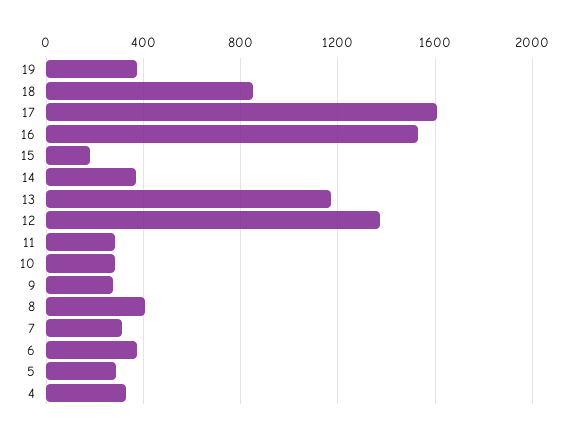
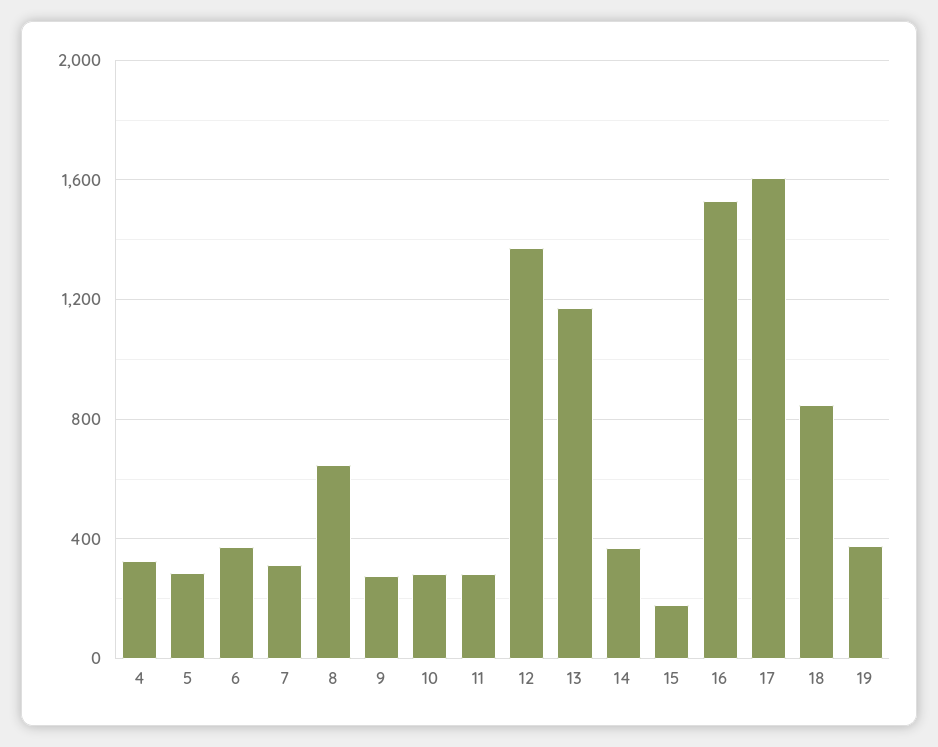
8: 400 -> 650

